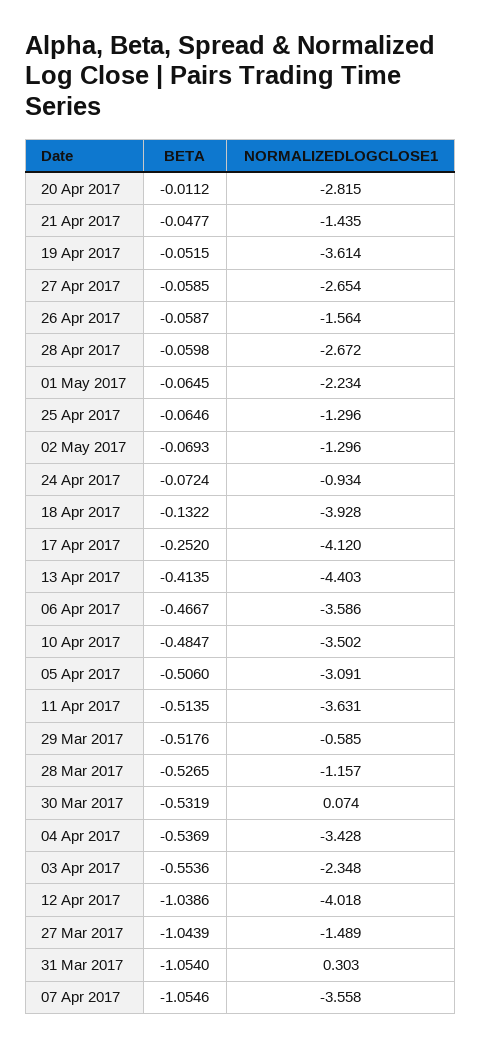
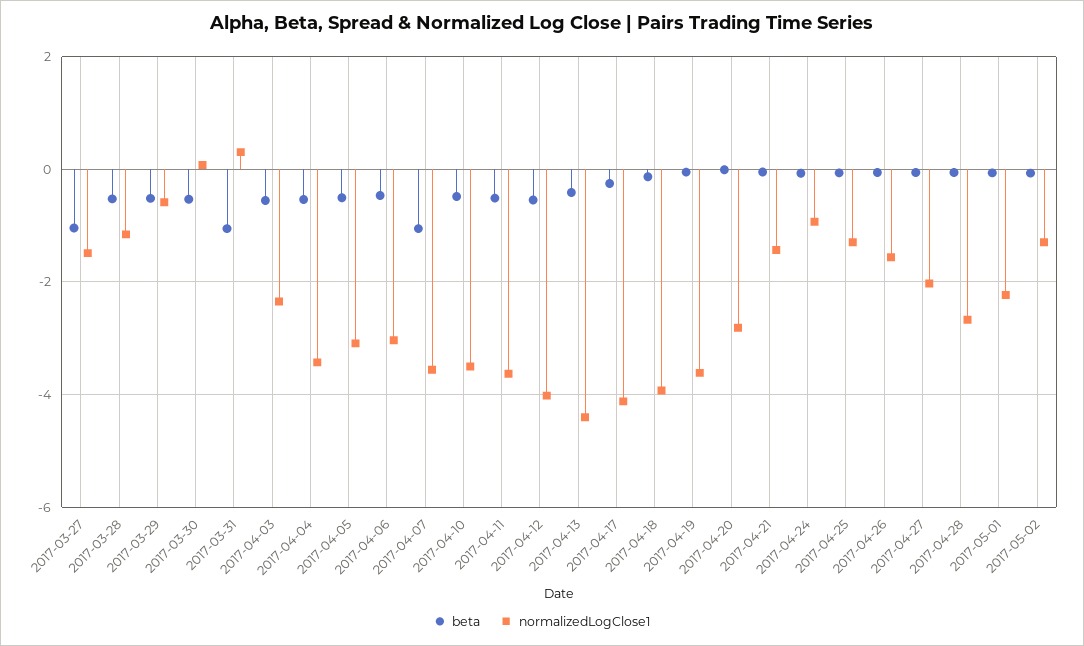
NORMALIZEDLOGCLOSE1, 27 Apr 2017: -2.654 -> -2
NORMALIZEDLOGCLOSE1, 06 Apr 2017: -3.586 -> -3
BETA, 12 Apr 2017: -1.0386 -> -0.6

